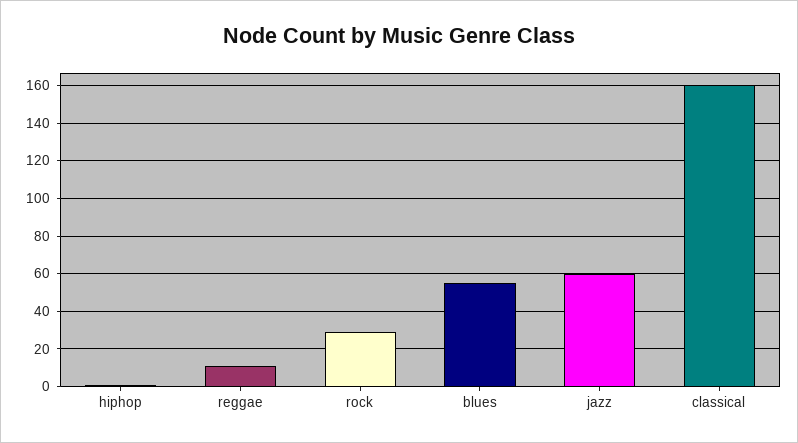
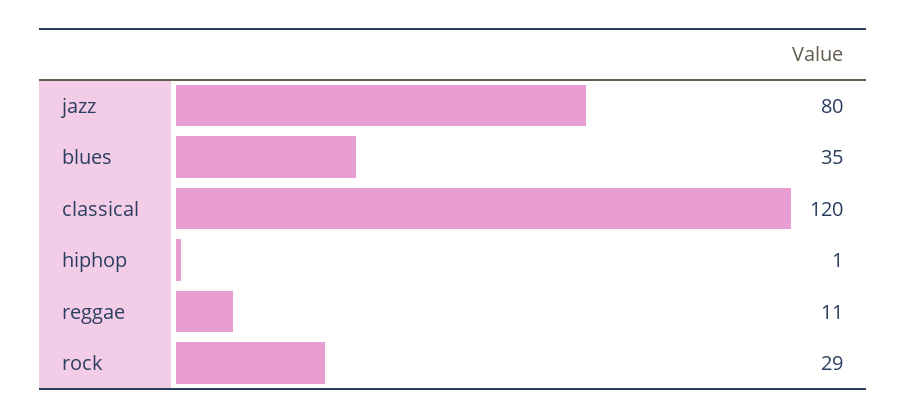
blues: 55 -> 35
jazz: 60 -> 80
classical: 160 -> 120

